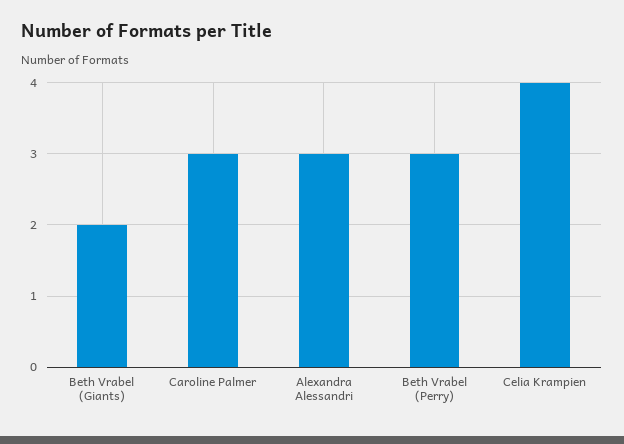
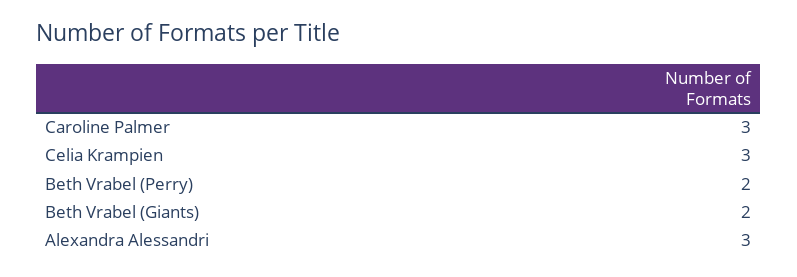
Beth Vrabel (Perry): 3 -> 2
Celia Krampien: 4 -> 3

